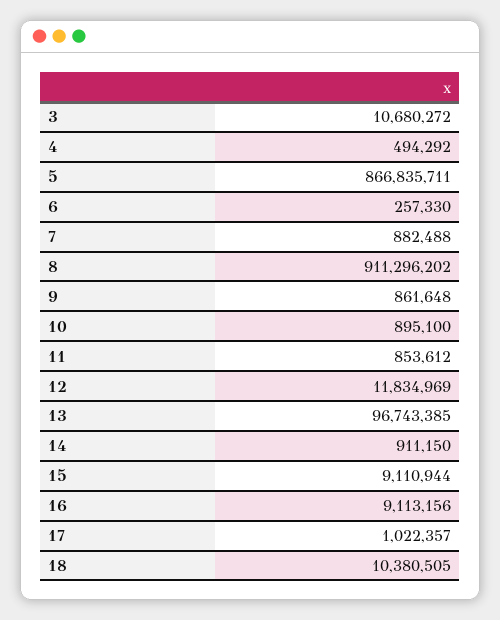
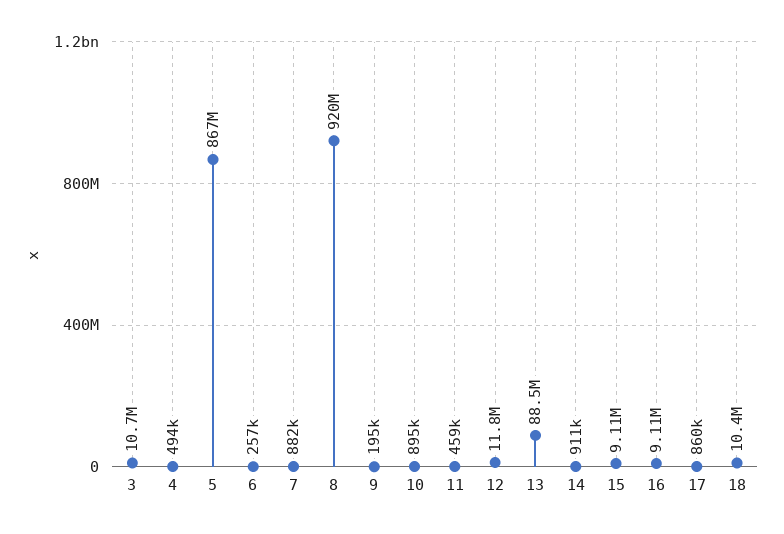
8: 911296202 -> 920000000
9: 861648 -> 195000
11: 853612 -> 459000
13: 96743385 -> 88500000
17: 1022357 -> 860000

